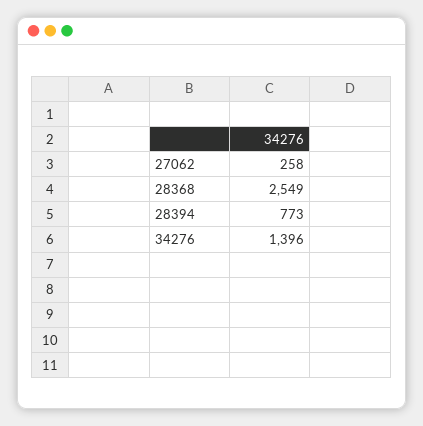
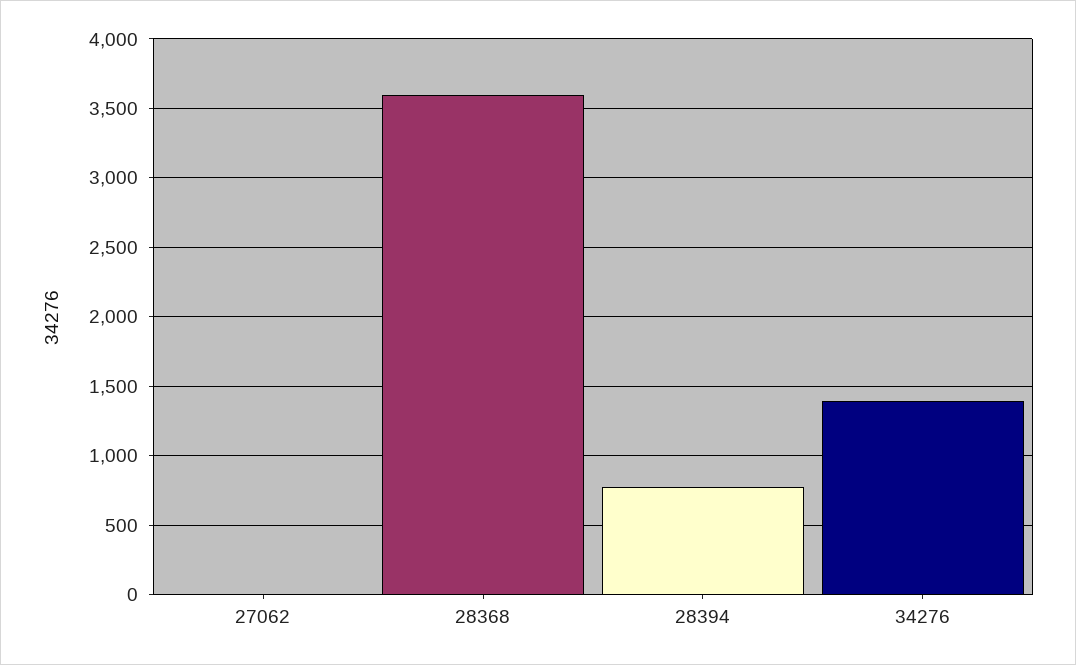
27062: 258 -> 0
28368: 2549 -> 3600

